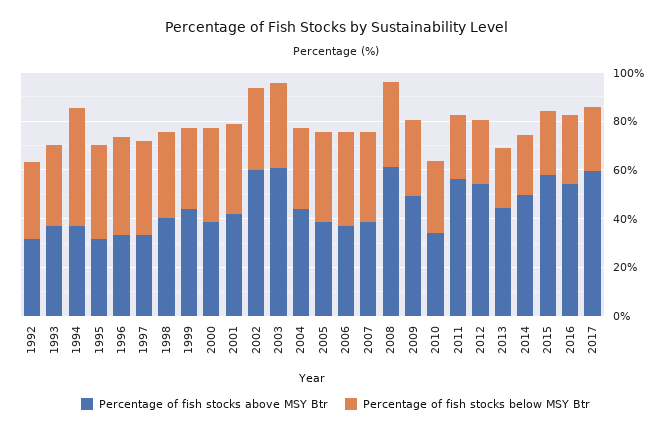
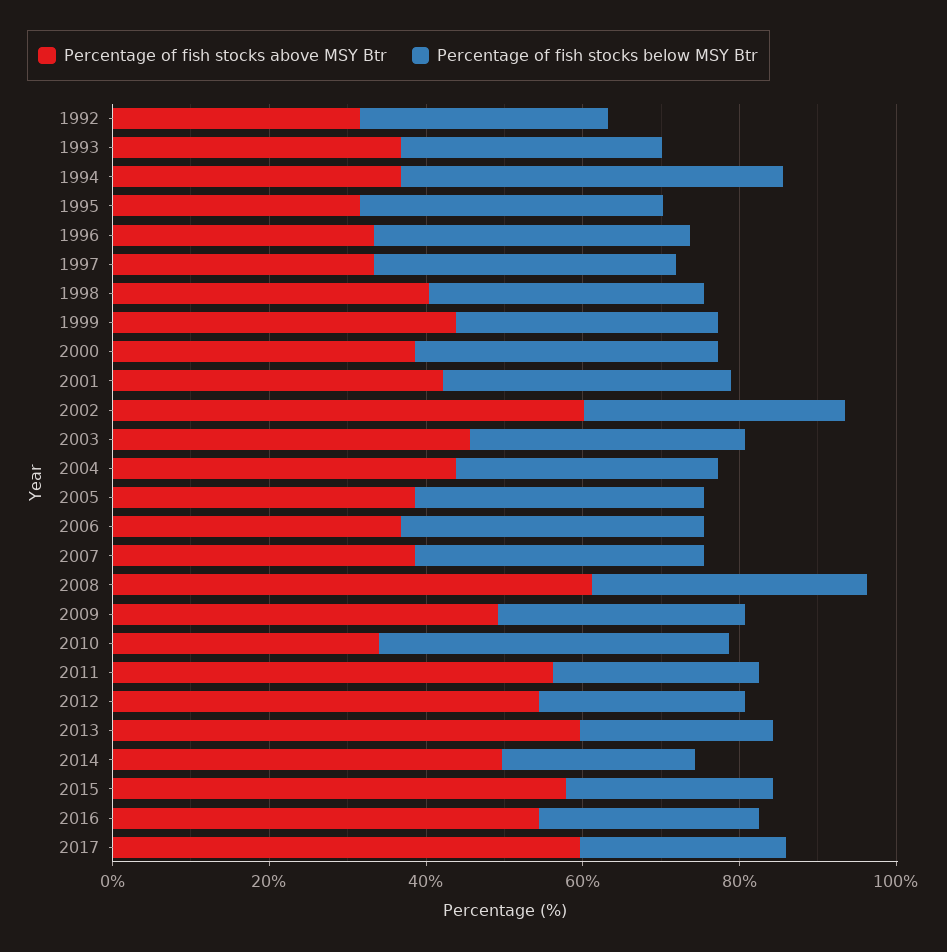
Percentage of fish stocks above MSY Btr, 2003: 60 -> 45
Percentage of fish stocks below MSY Btr, 2010: 30 -> 45
Percentage of fish stocks above MSY Btr, 2013: 45 -> 60

